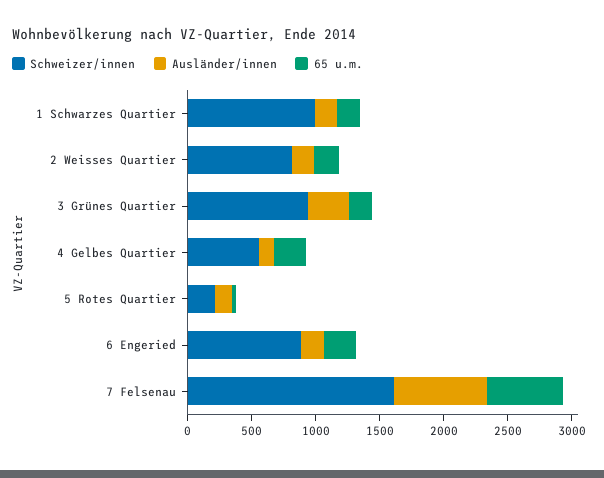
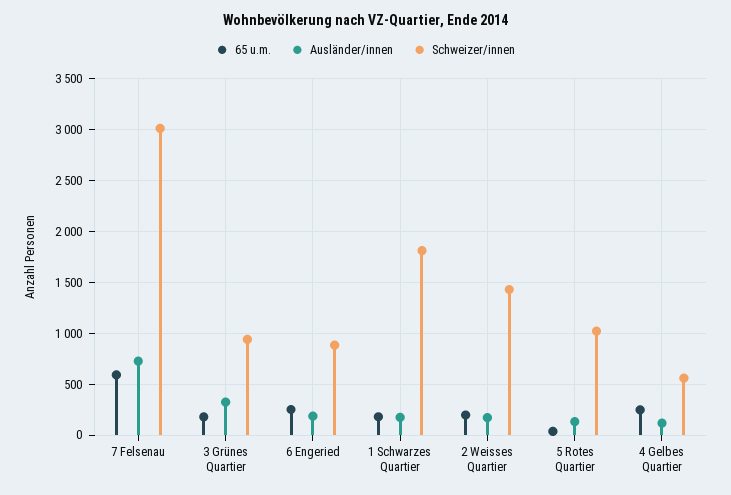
Schweizer/innen, 1 Schwarzes Quartier: 1000 -> 1800
Schweizer/innen, 2 Weisses Quartier: 800 -> 1400
Schweizer/innen, 5 Rotes Quartier: 200 -> 1000
Schweizer/innen, 7 Felsenau: 1600 -> 3000

